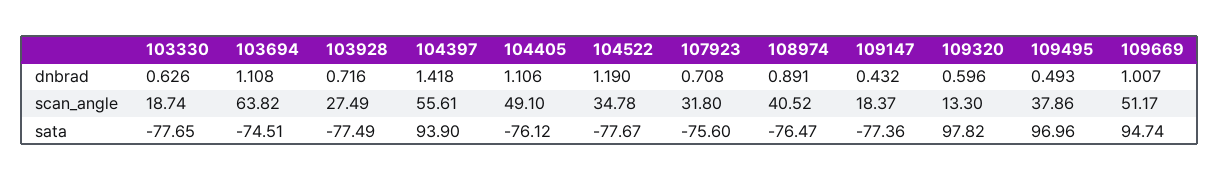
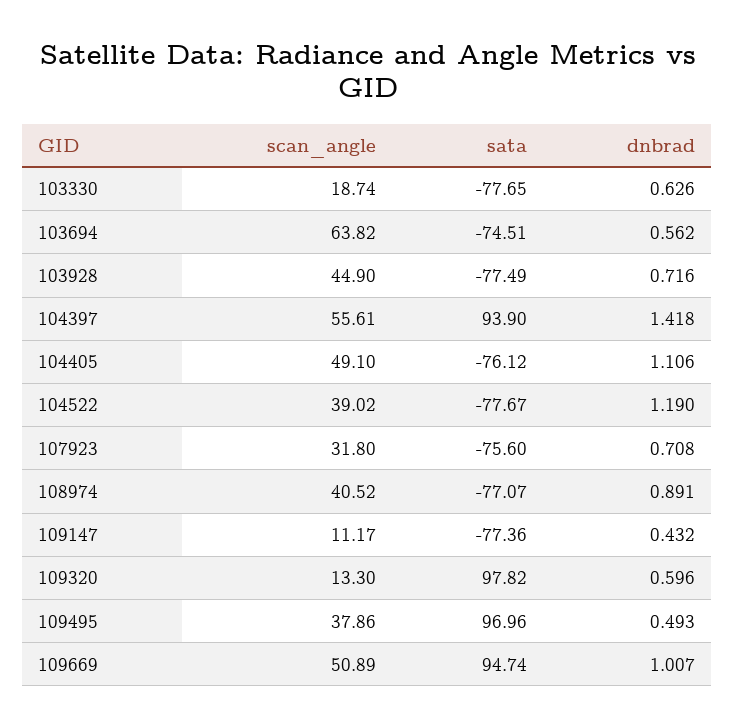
103694, dnbrad: 1.108 -> 0.562
103928, scan_angle: 27.49 -> 44.9
104522, scan_angle: 34.78 -> 39.02
109147, scan_angle: 18.37 -> 11.17
109669, scan_angle: 51.17 -> 50.89
108974, sata: -76.47 -> -77.07

